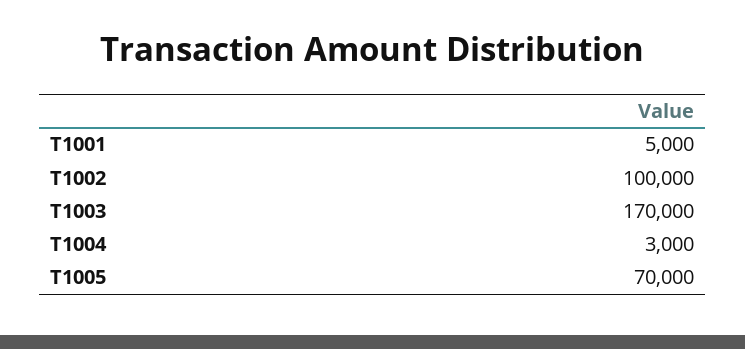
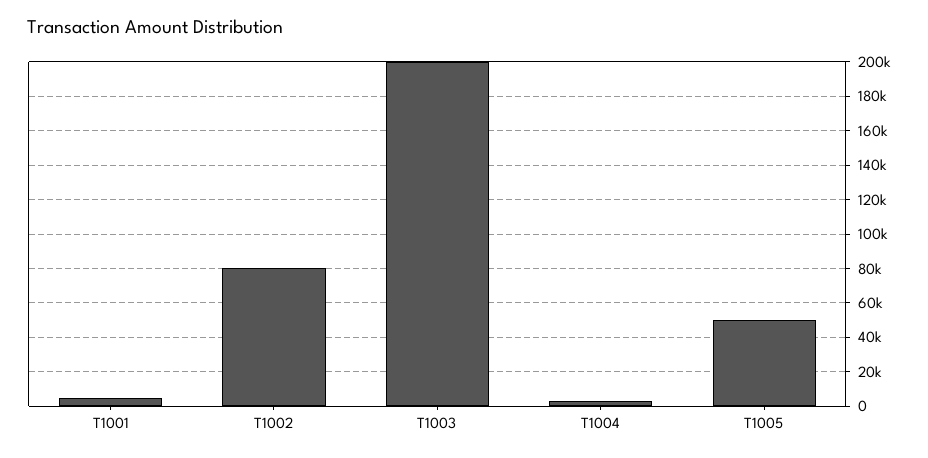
T1002: 100000 -> 80000
T1003: 170000 -> 200000
T1005: 70000 -> 50000

